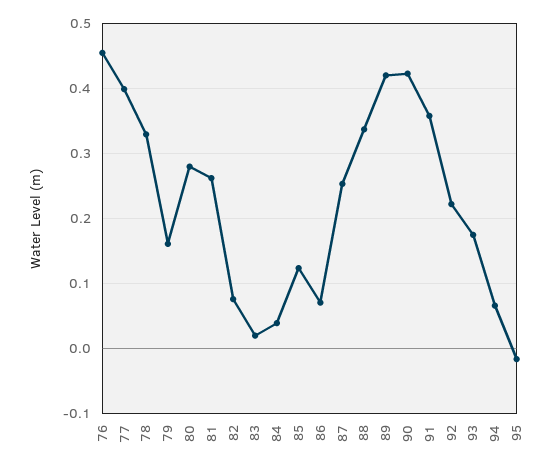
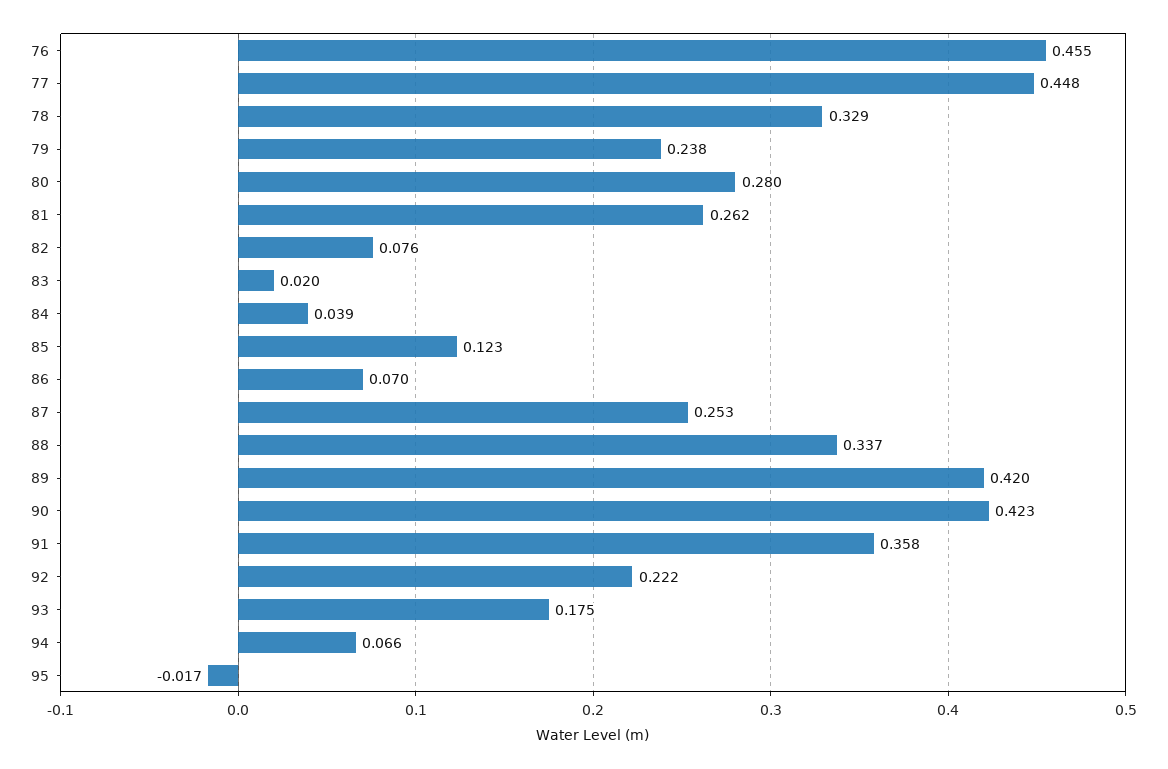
77: 0.4 -> 0.448
79: 0.16 -> 0.238

